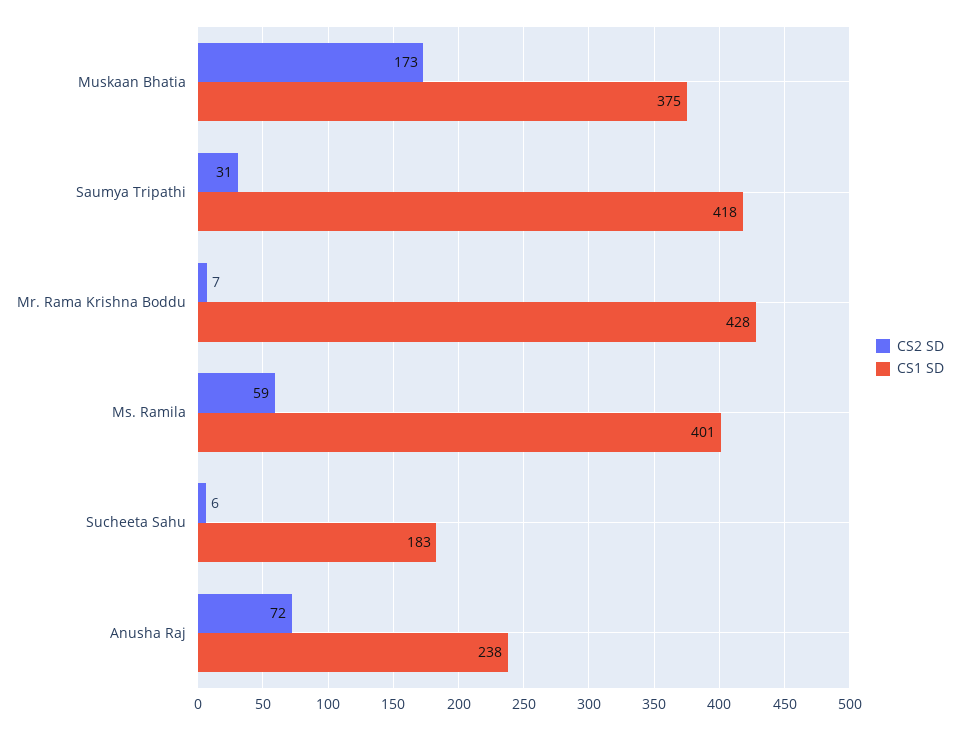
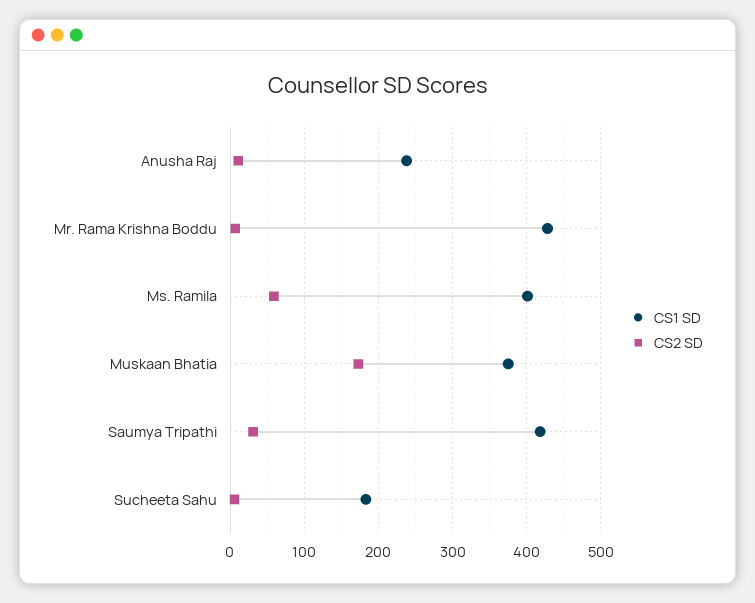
CS2 SD, Anusha Raj: 72 -> 10

